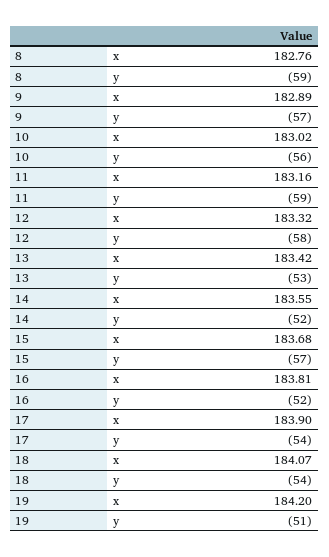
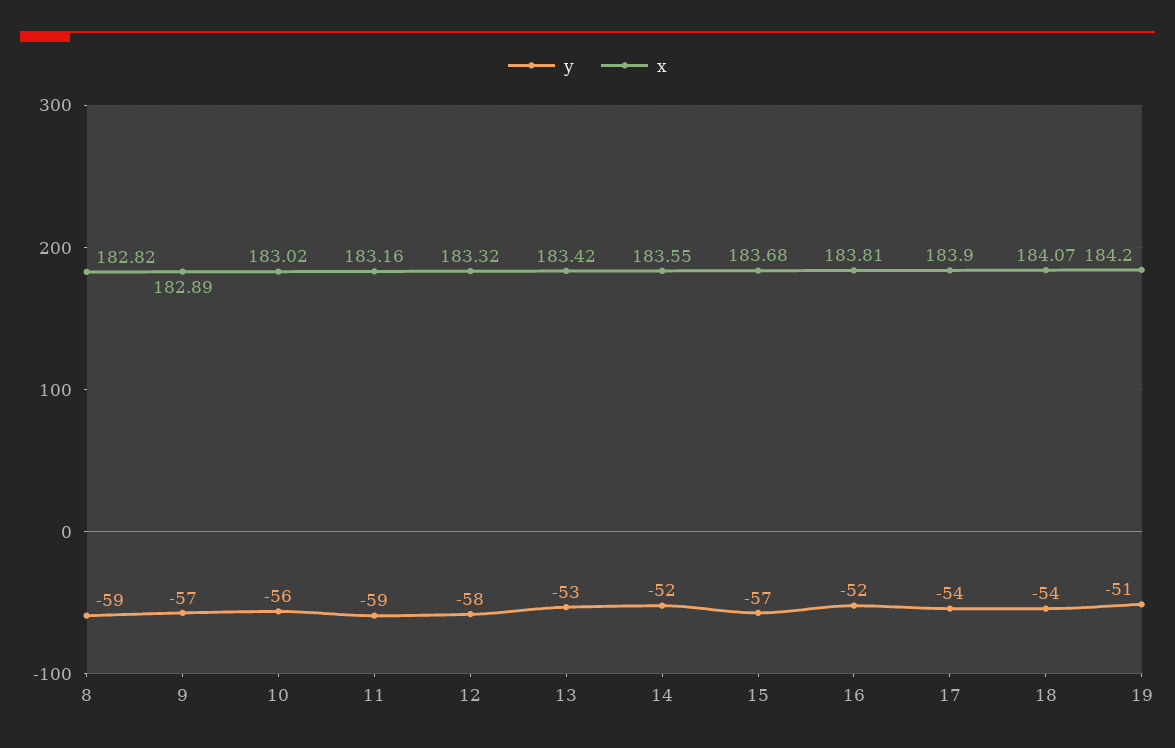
x, 8: 182.76 -> 182.82

